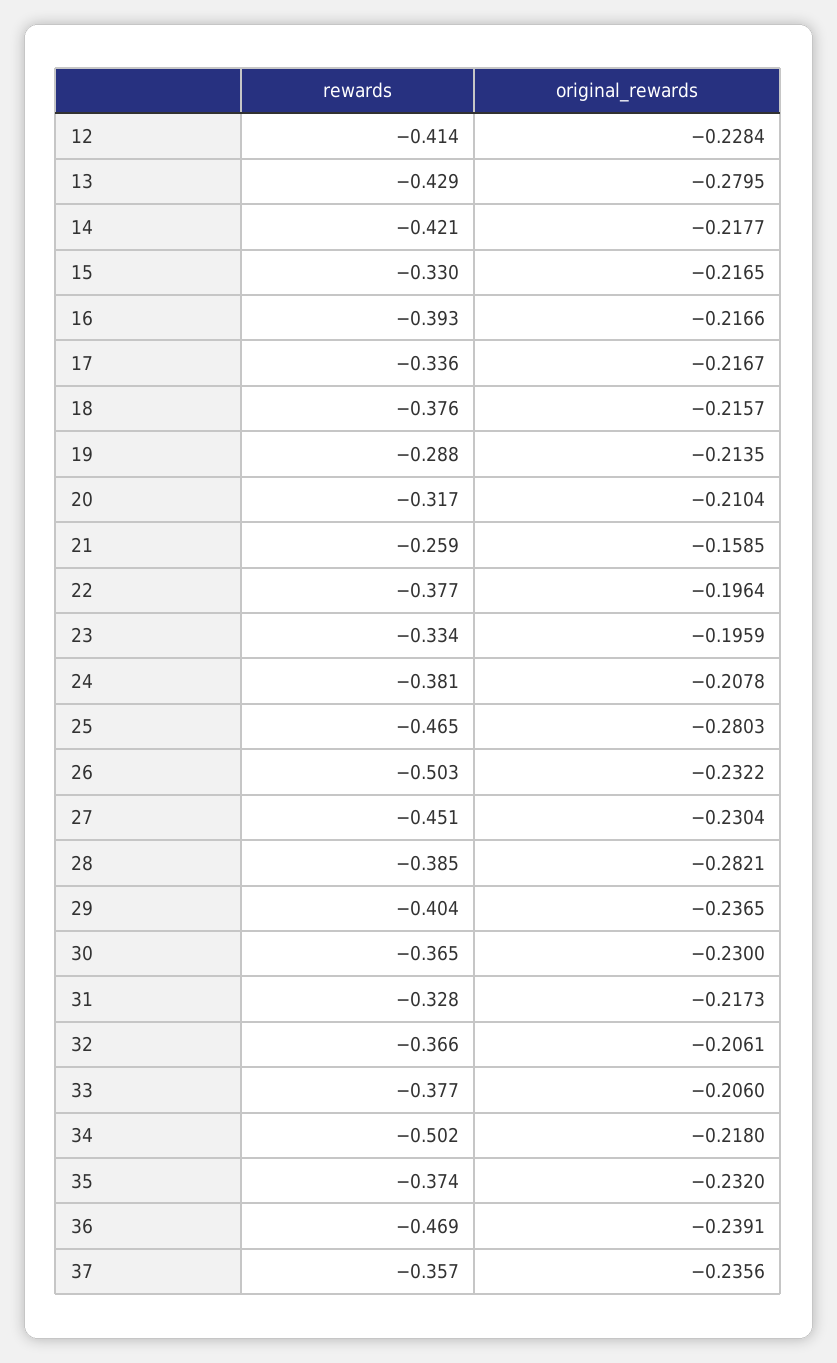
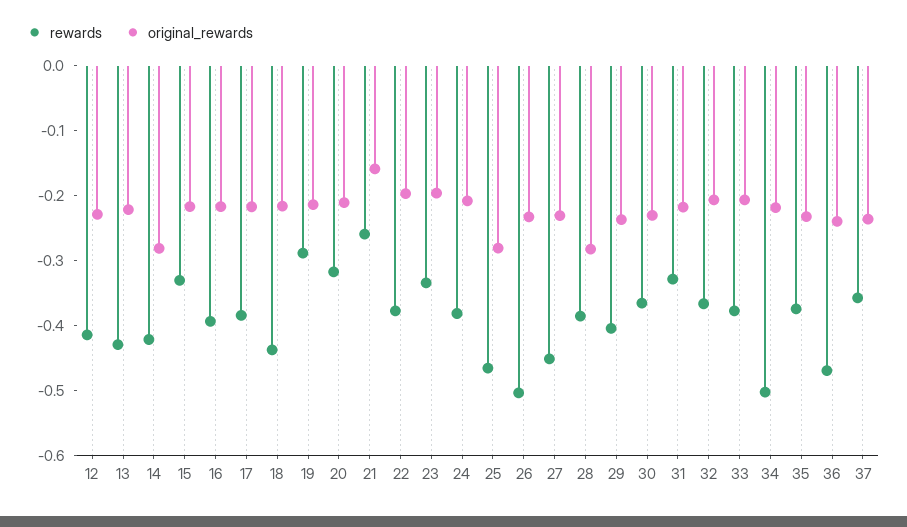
original_rewards, 13: -0.2795 -> -0.22
original_rewards, 14: -0.2177 -> -0.28
rewards, 17: -0.336 -> -0.38
rewards, 18: -0.376 -> -0.44

